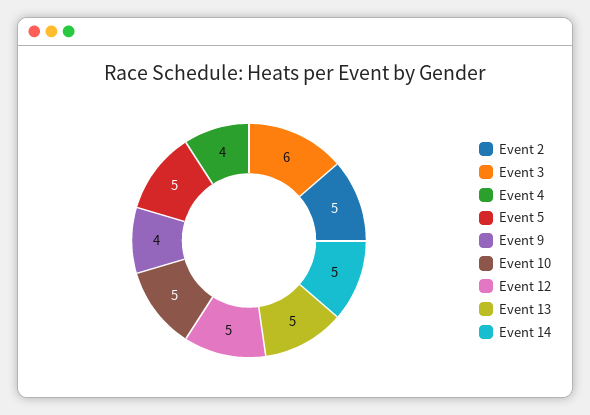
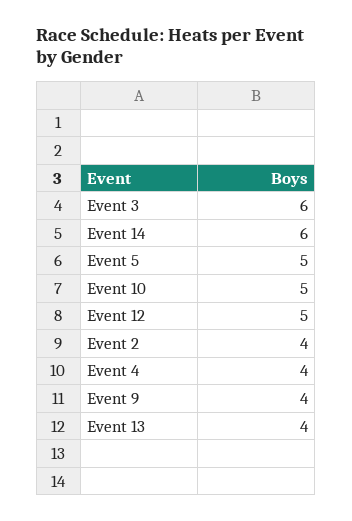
Event 2: 5 -> 4
Event 13: 5 -> 4
Event 14: 5 -> 6

